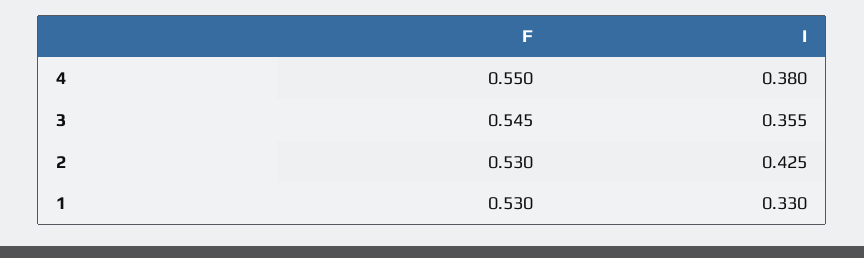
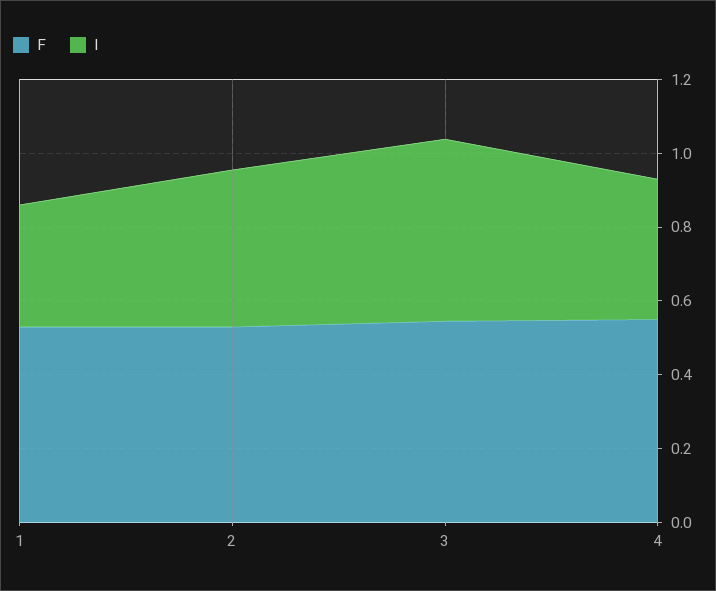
I, 3: 0.355 -> 0.5

